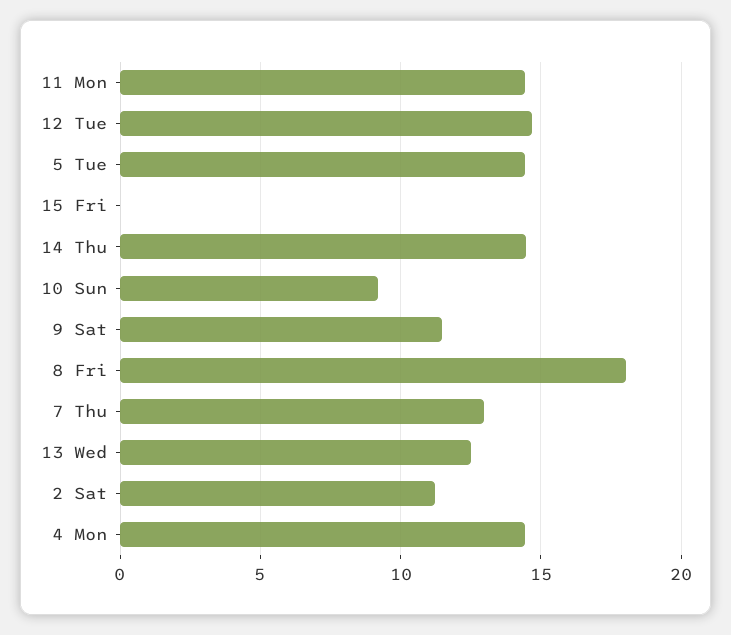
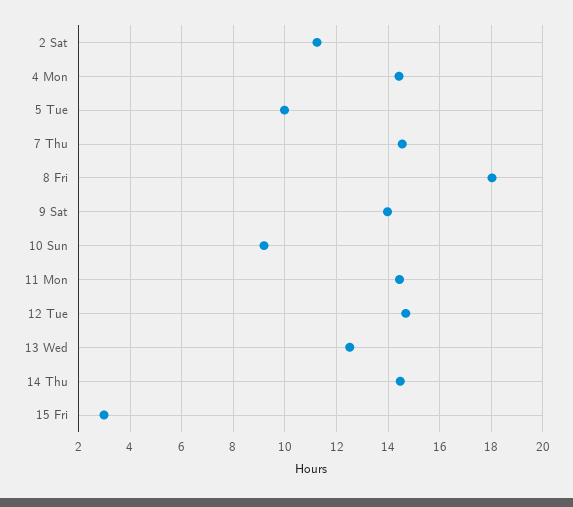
5 Tue: 14.5 -> 10
15 Fri: 0 -> 3
9 Sat: 11.5 -> 14
7 Thu: 13 -> 14.5

